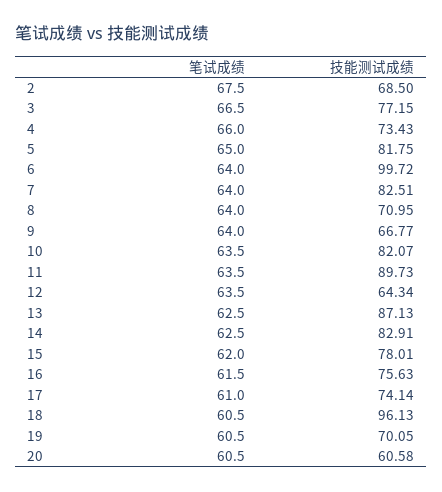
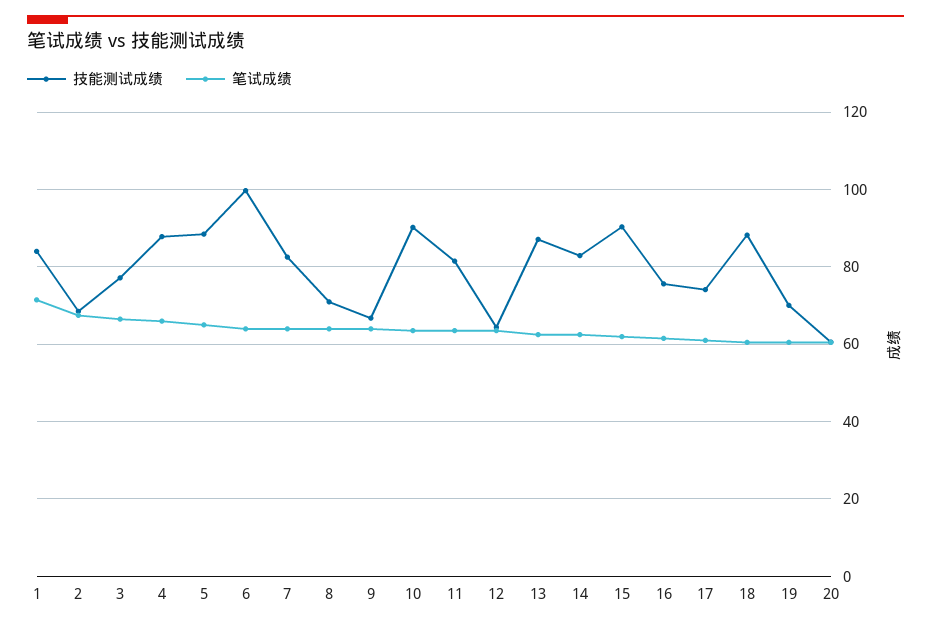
技能测试成绩, 4: 73.43 -> 88
技能测试成绩, 5: 81.75 -> 88
技能测试成绩, 10: 82.07 -> 90
技能测试成绩, 11: 89.73 -> 82
技能测试成绩, 15: 78.01 -> 90
技能测试成绩, 18: 96.13 -> 88
技能测试成绩, 1: none -> 84
笔试成绩, 1: none -> 72

